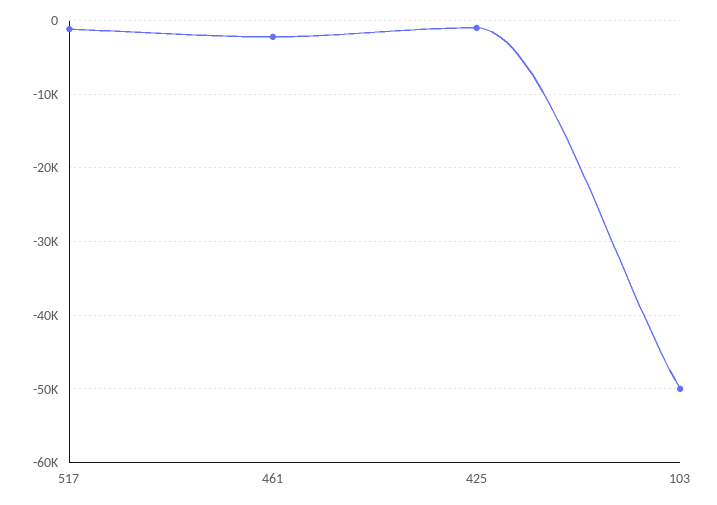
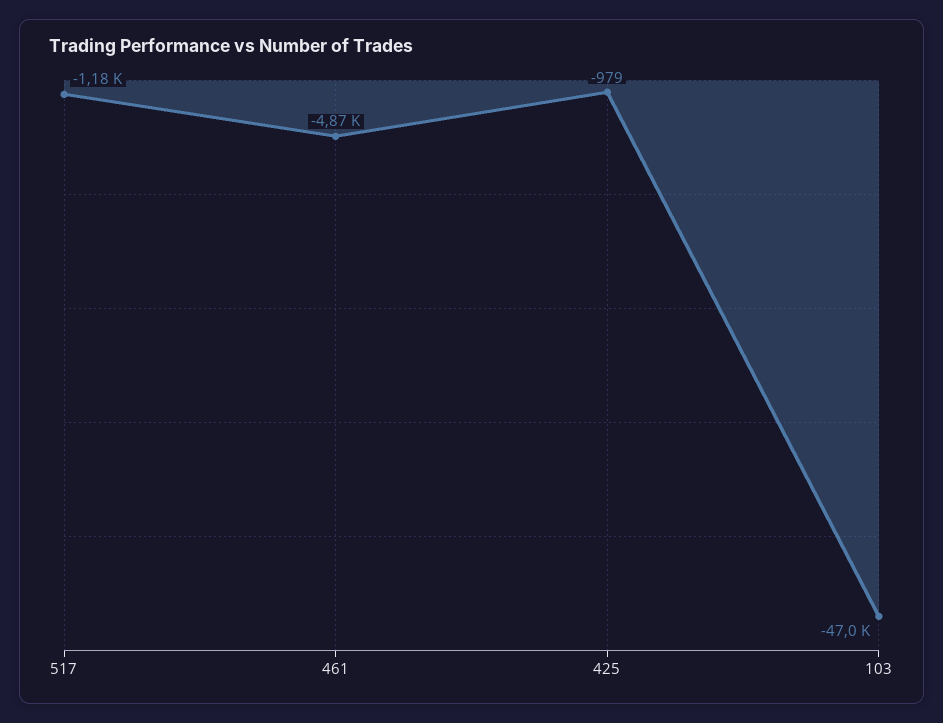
461: -2000 -> -4870
103: -50000 -> -47000

